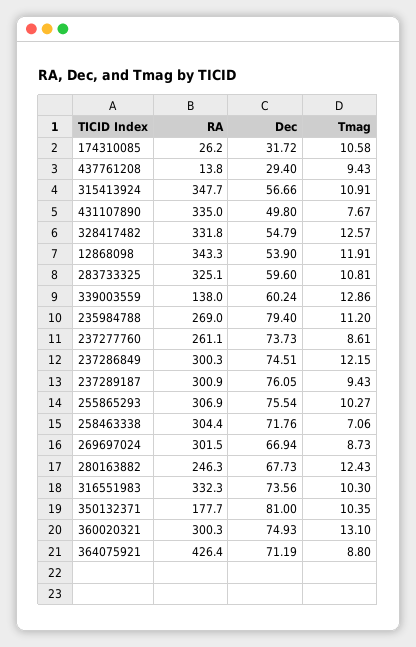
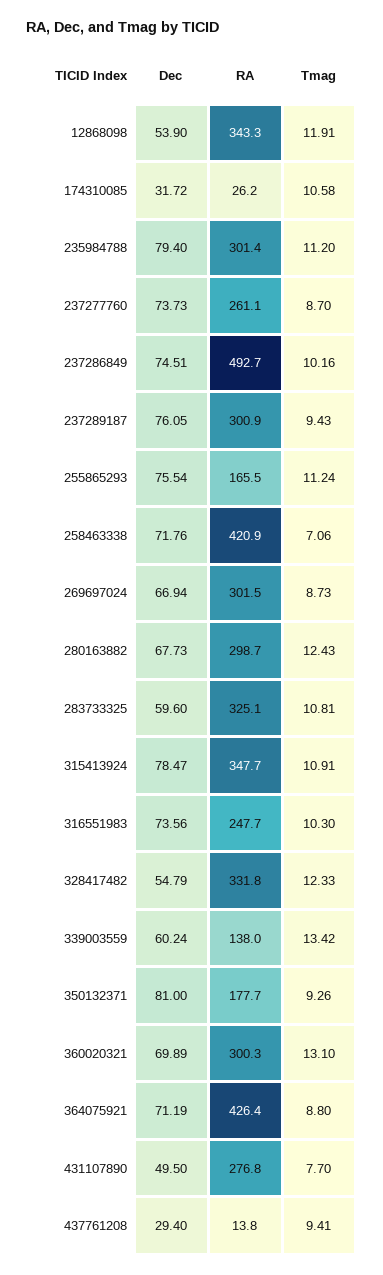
Tmag, 437761208: 9.43 -> 9.41
Dec, 315413924: 56.66 -> 78.47
RA, 431107890: 335 -> 276.8
Dec, 431107890: 49.8 -> 49.5
Tmag, 431107890: 7.67 -> 7.7
Tmag, 328417482: 12.57 -> 12.33
Tmag, 339003559: 12.86 -> 13.42
RA, 235984788: 269 -> 301.4
Tmag, 237277760: 8.61 -> 8.7
RA, 237286849: 300.3 -> 492.7
Tmag, 237286849: 12.15 -> 10.16
RA, 255865293: 306.9 -> 165.5
Tmag, 255865293: 10.27 -> 11.24
RA, 258463338: 304.4 -> 420.9
RA, 280163882: 246.3 -> 298.7
RA, 316551983: 332.3 -> 247.7
Tmag, 350132371: 10.35 -> 9.26
Dec, 360020321: 74.93 -> 69.89

